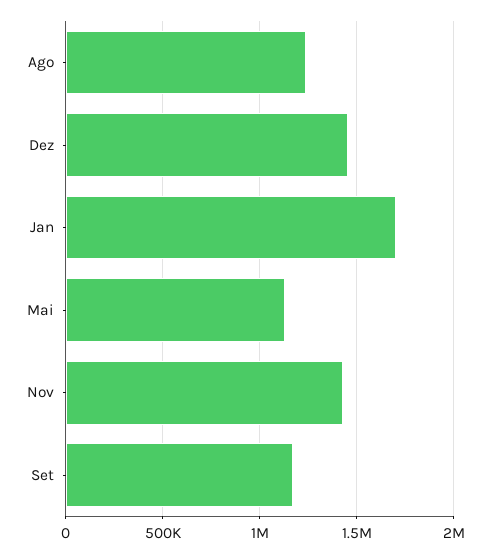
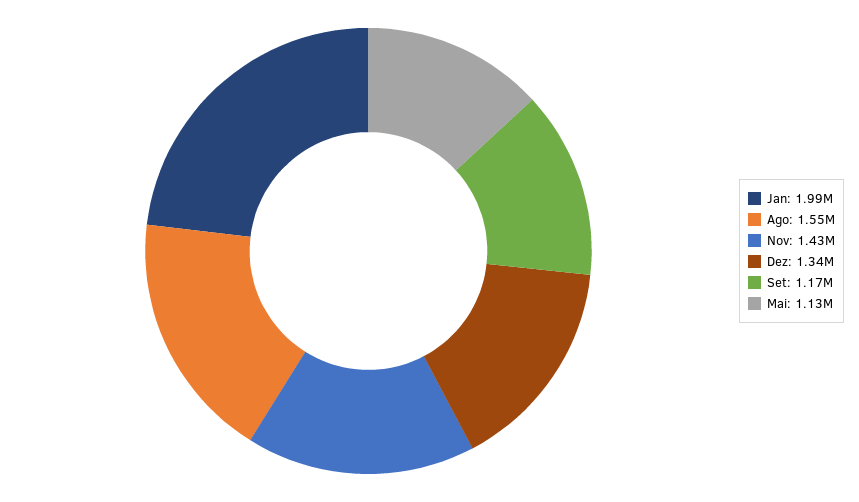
Ago: 1250000 -> 1550000
Dez: 1450000 -> 1340000
Jan: 1700000 -> 1990000

